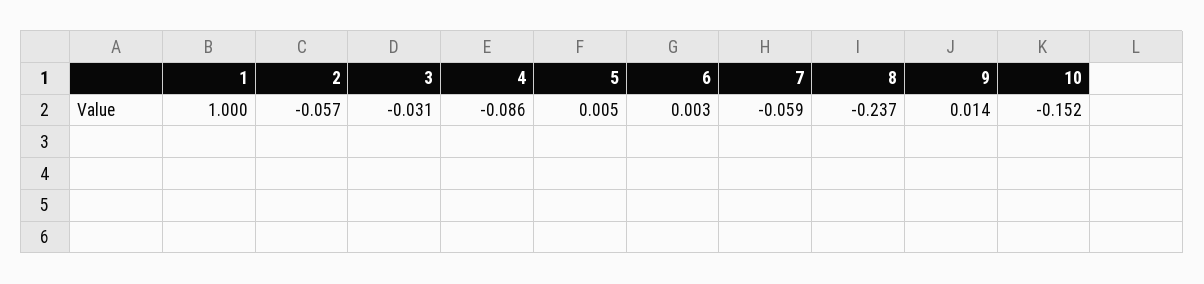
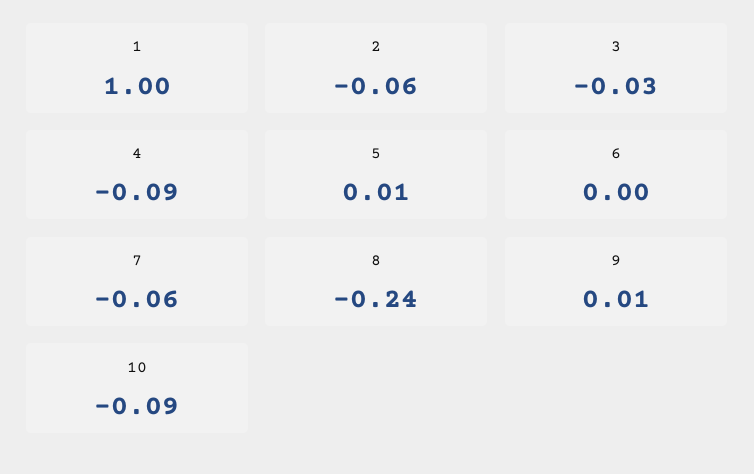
10: -0.152 -> -0.09

